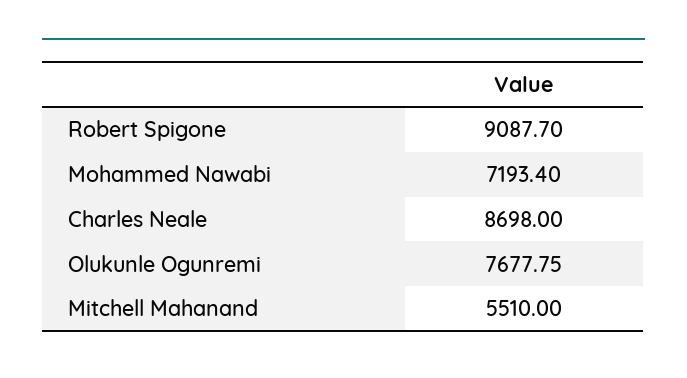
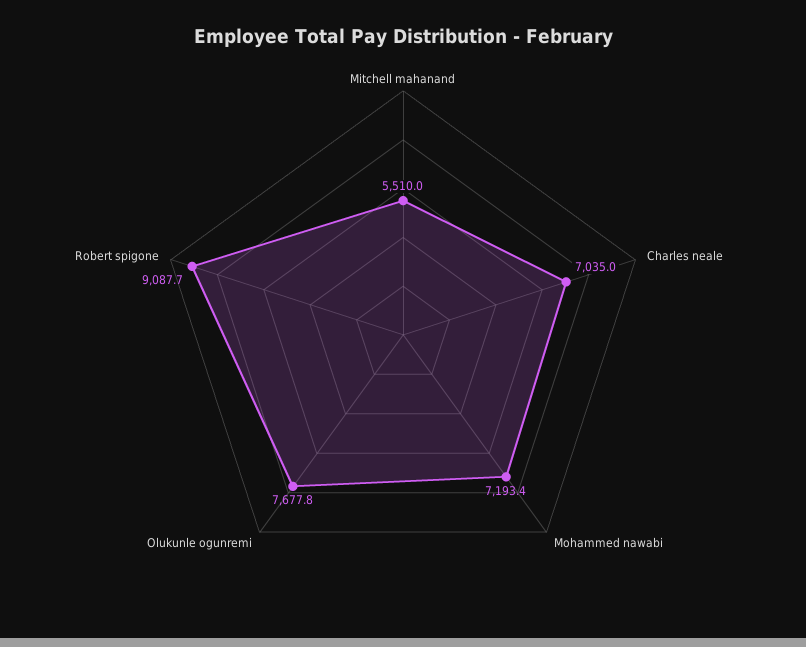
Charles Neale: 8698 -> 7035

